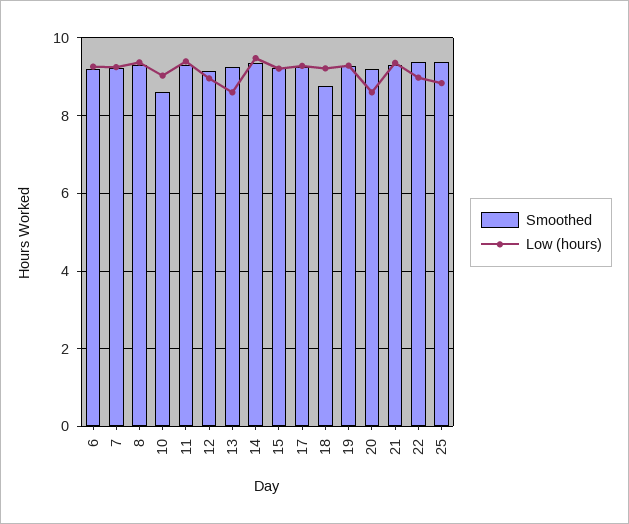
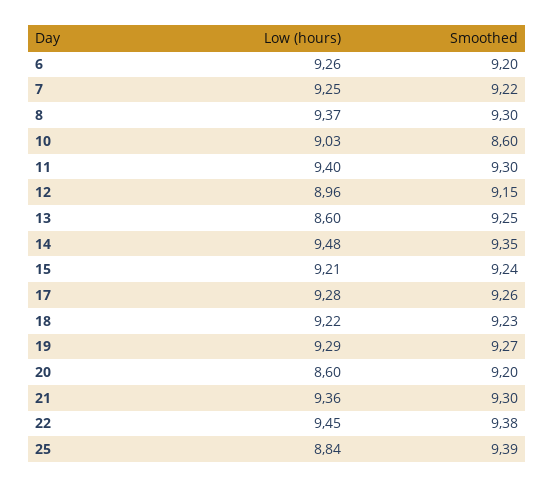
Smoothed, 18: 8.8 -> 9.23
Low (hours), 22: 9 -> 9.45

